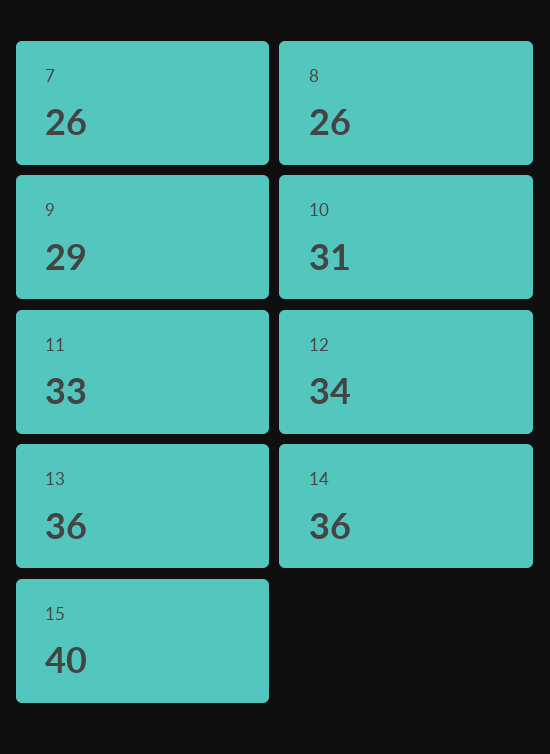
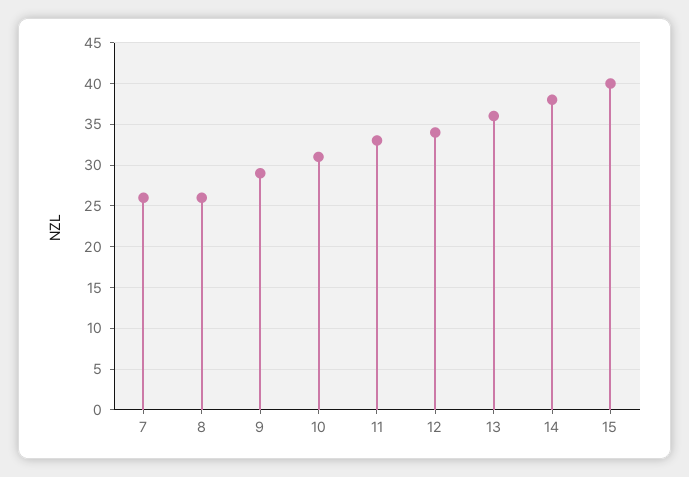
14: 36 -> 38

